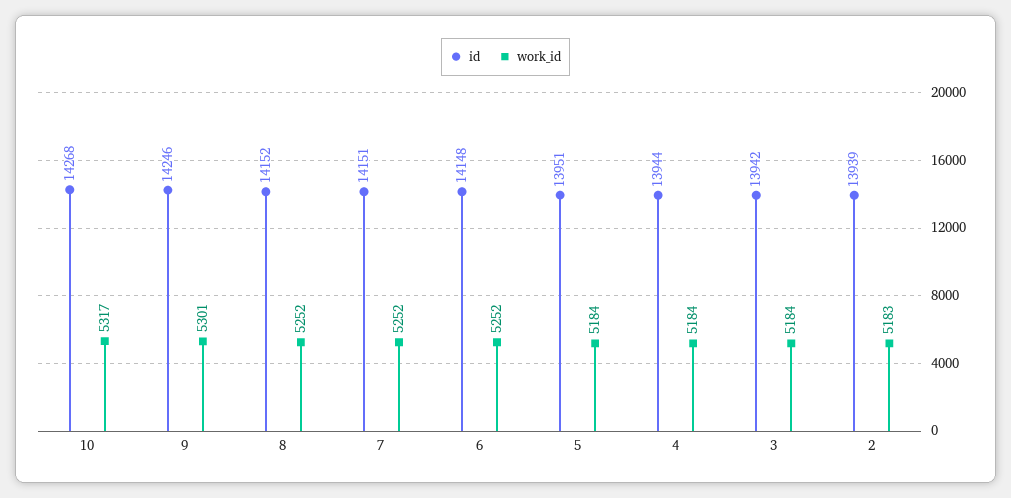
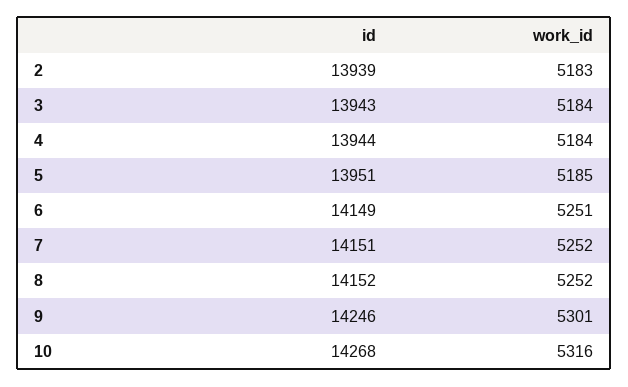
work_id, 10: 5317 -> 5316
id, 6: 14148 -> 14149
work_id, 6: 5252 -> 5251
work_id, 5: 5184 -> 5185
id, 3: 13942 -> 13943

